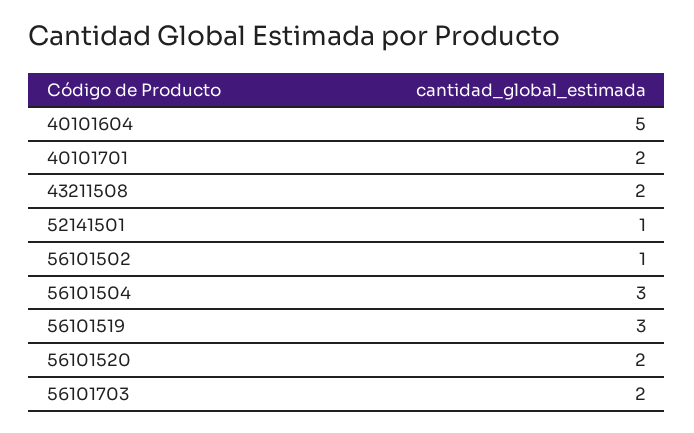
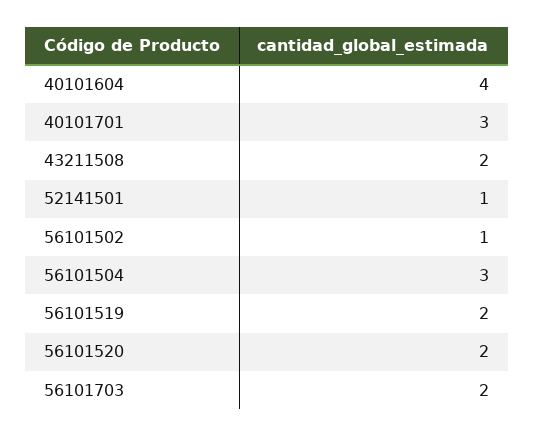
40101604: 5 -> 4
40101701: 2 -> 3
56101519: 3 -> 2

